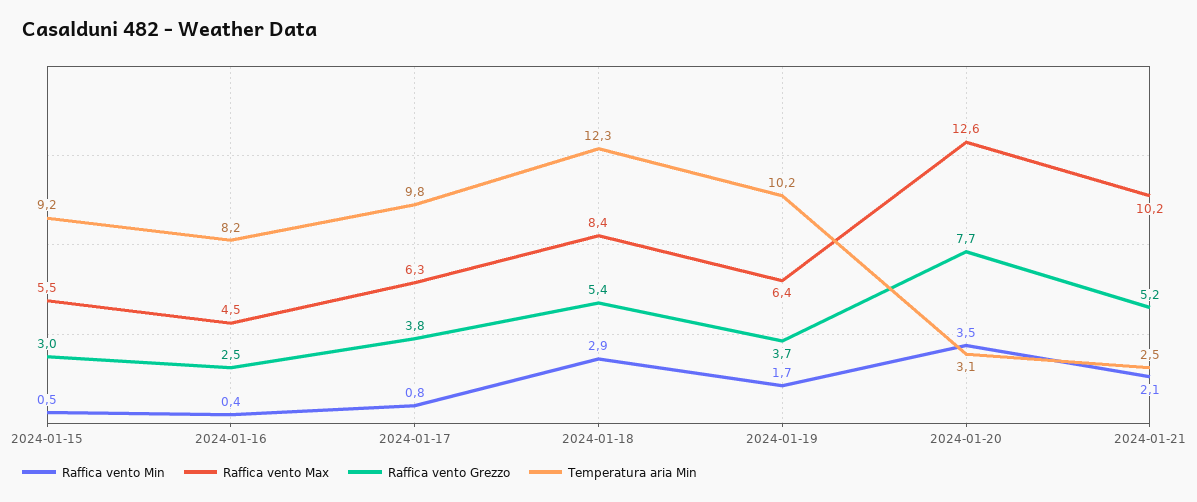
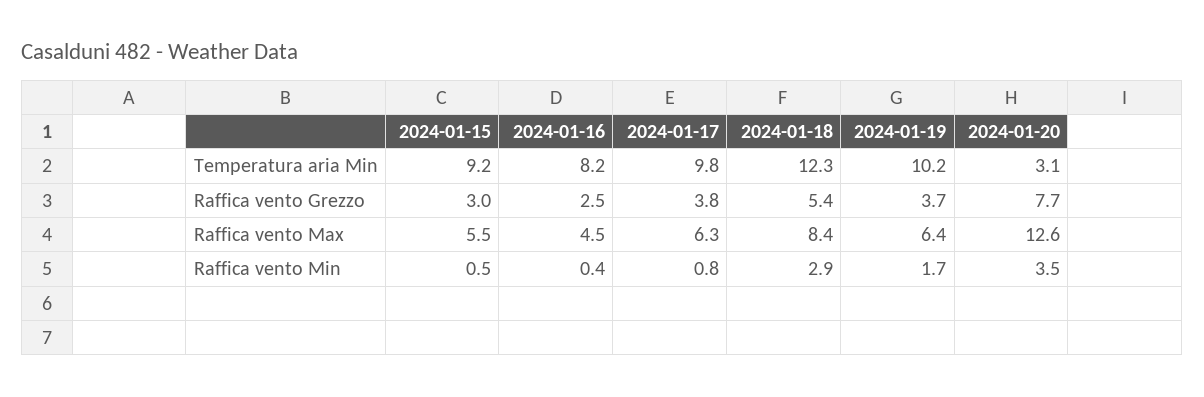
Raffica vento Min, 2024-01-21: 2.1 -> none
Raffica vento Max, 2024-01-21: 10.2 -> none
Raffica vento Grezzo, 2024-01-21: 5.2 -> none
Temperatura aria Min, 2024-01-21: 2.5 -> none

